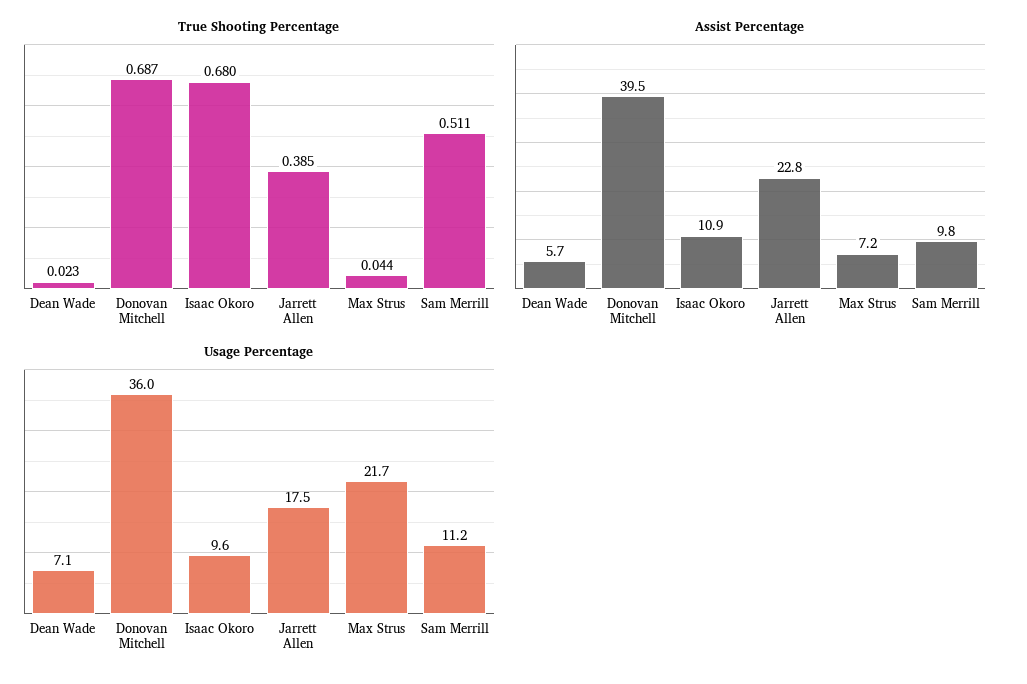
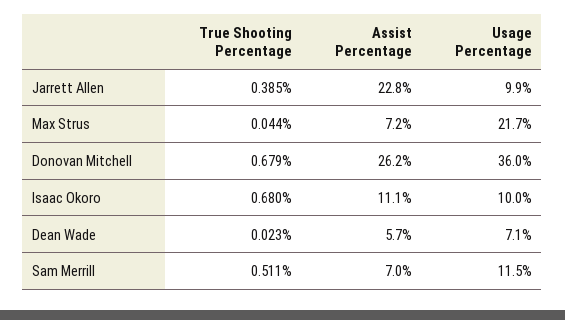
True Shooting Percentage, Donovan Mitchell: 0.687 -> 0.679
Assist Percentage, Donovan Mitchell: 39.5 -> 26.2
Assist Percentage, Isaac Okoro: 10.9 -> 11.1
Assist Percentage, Sam Merrill: 9.8 -> 7
Usage Percentage, Isaac Okoro: 9.6 -> 10
Usage Percentage, Jarrett Allen: 17.5 -> 9.9
Usage Percentage, Sam Merrill: 11.2 -> 11.5

